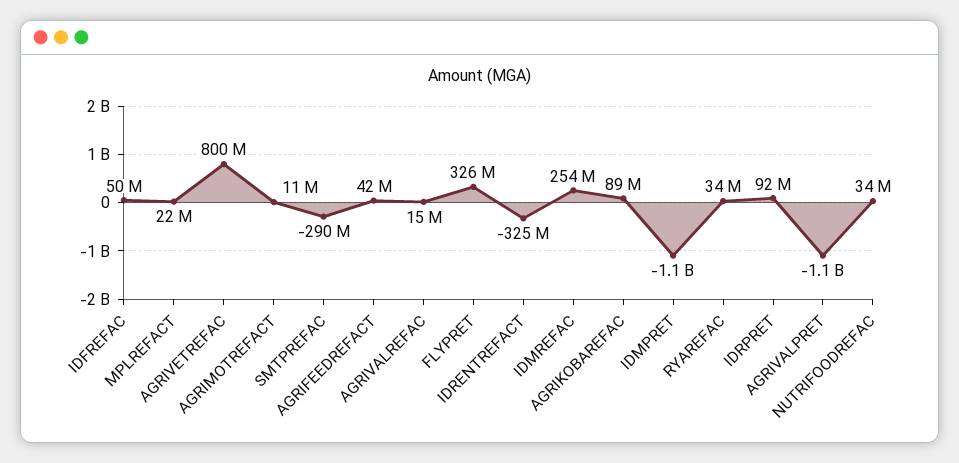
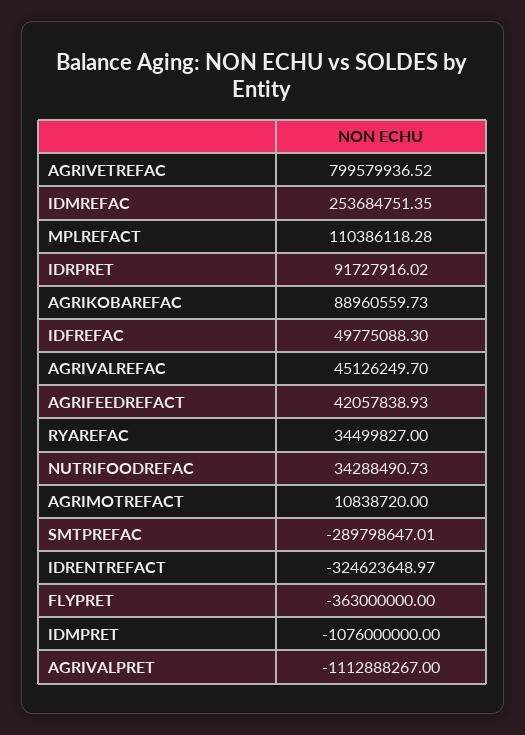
MPLREFACT: 22000000 -> 110386118.28
AGRIVALREFAC: 15000000 -> 45126249.7
FLYPRET: 326000000 -> -363000000

